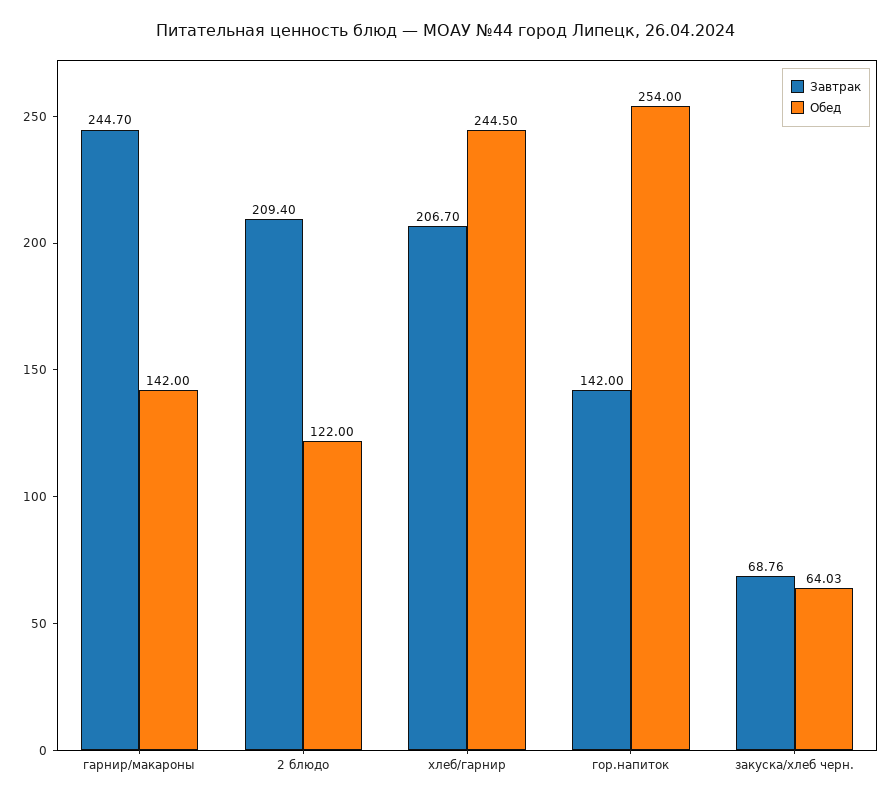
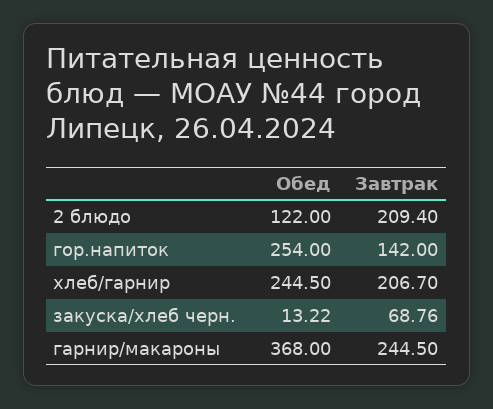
Завтрак, гарнир/макароны: 244.7 -> 244.5
Обед, гарнир/макароны: 142 -> 368
Обед, закуска/хлеб черн.: 64.03 -> 13.22

